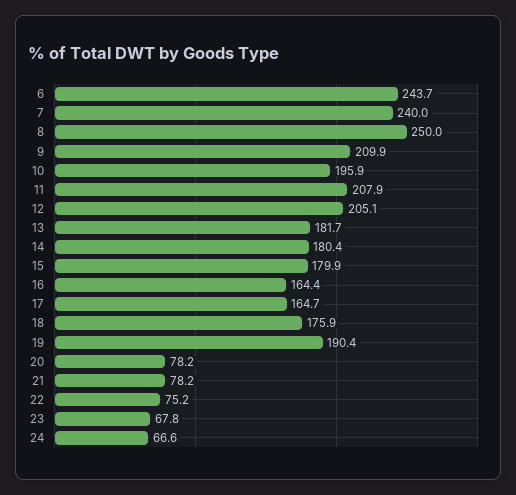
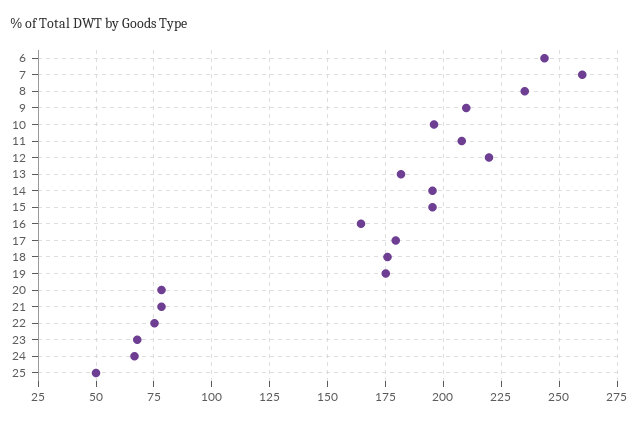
7: 240 -> 260
8: 250 -> 235
12: 205.1 -> 220
14: 180.4 -> 195
15: 179.9 -> 195
17: 164.7 -> 180
19: 190.4 -> 175
25: none -> 50

